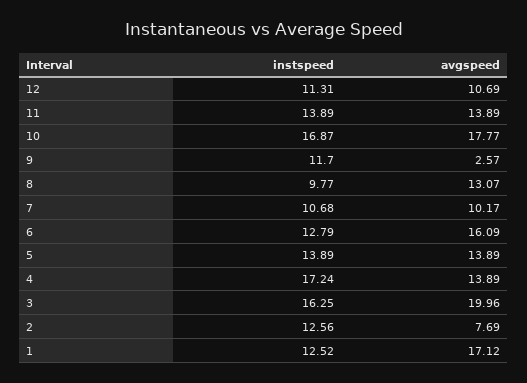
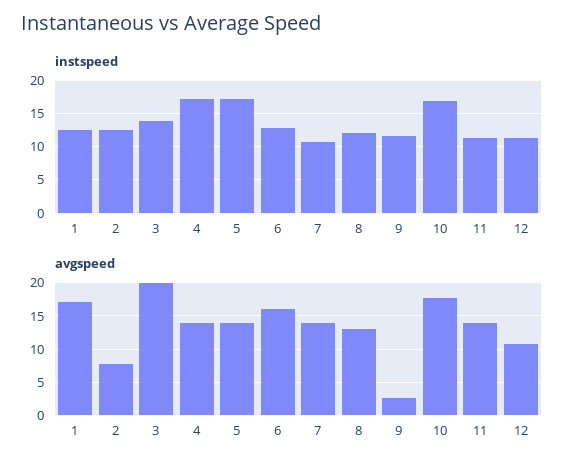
instspeed, 11: 13.89 -> 11
instspeed, 8: 9.77 -> 12
avgspeed, 7: 10.17 -> 14
instspeed, 5: 13.89 -> 17
instspeed, 3: 16.25 -> 14

